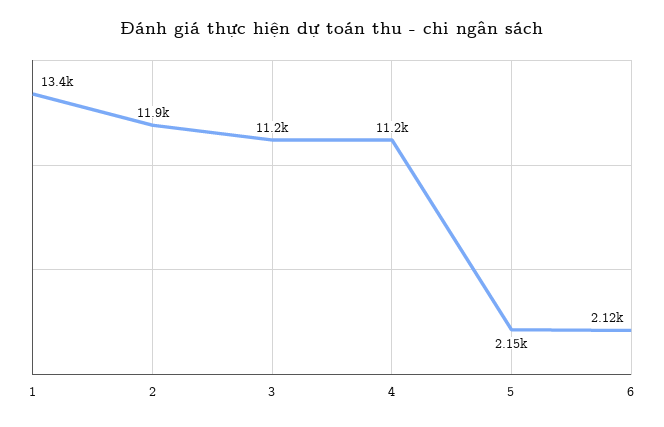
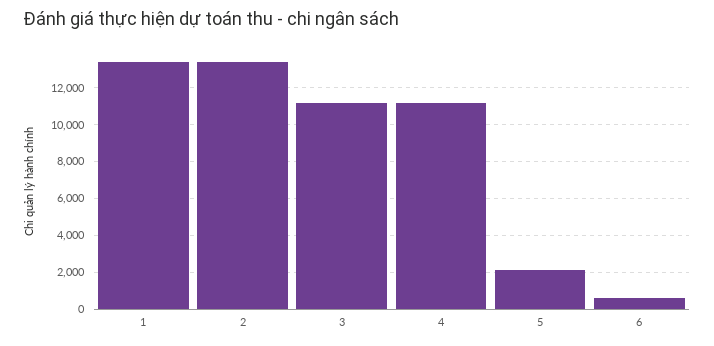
2: 11900 -> 13500
6: 2120 -> 500

